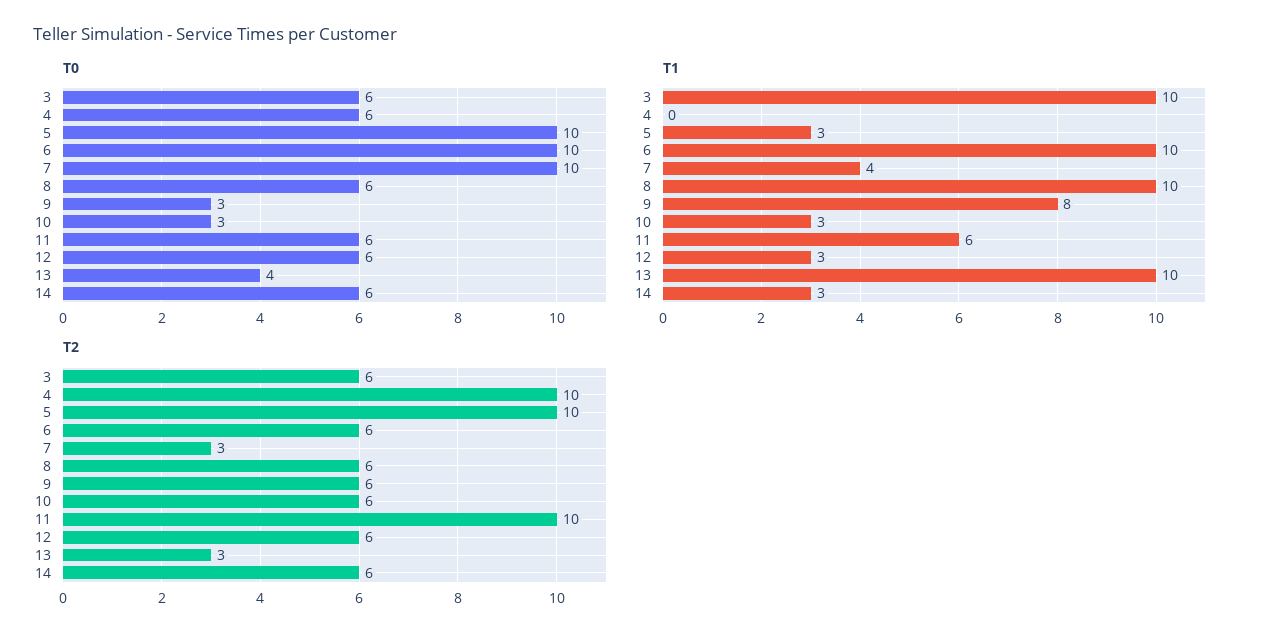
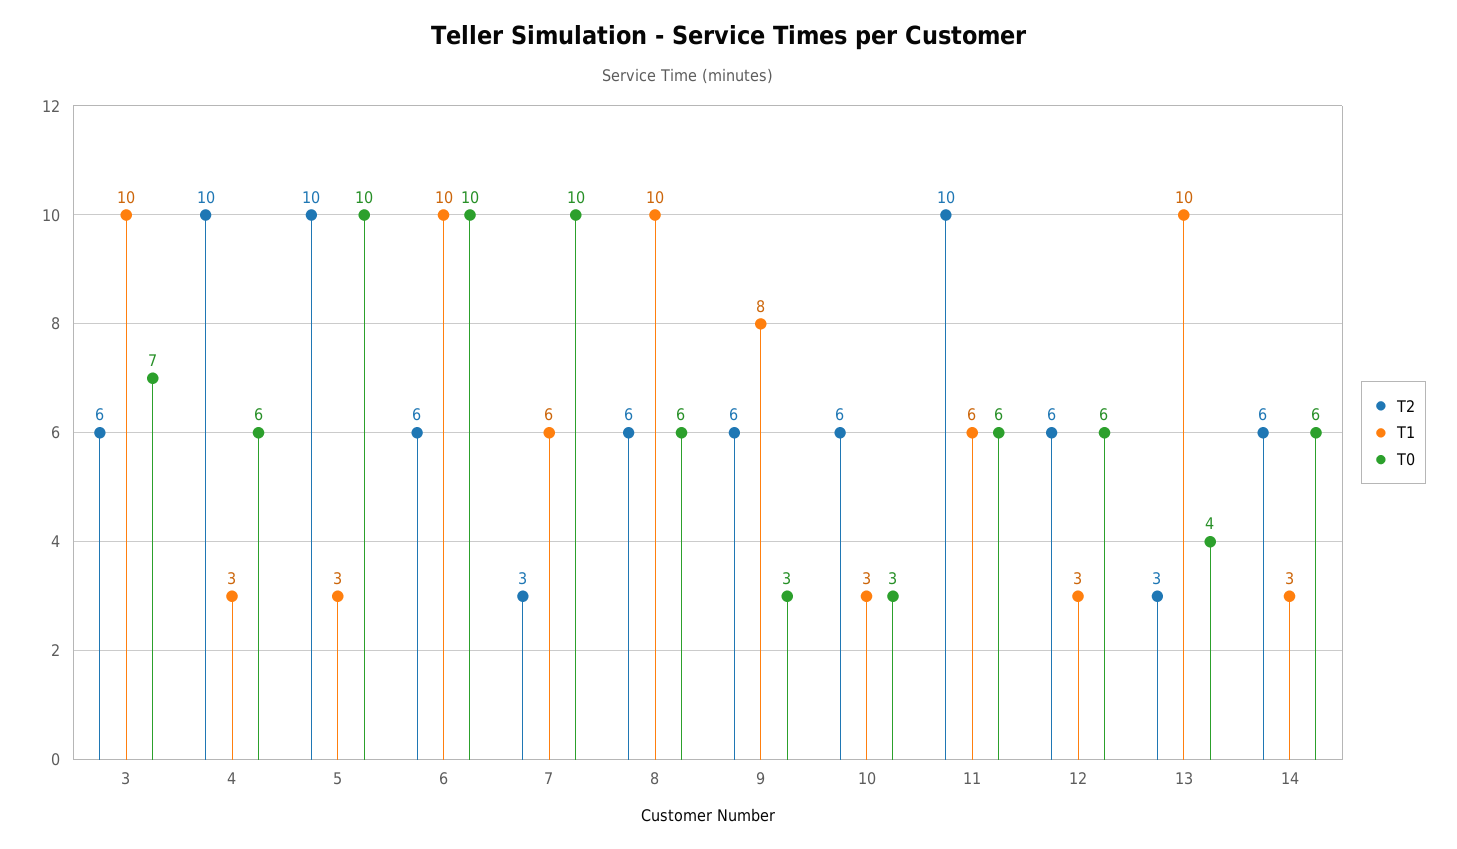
T0, 3: 6 -> 7
T1, 4: 0 -> 3
T1, 7: 4 -> 6

